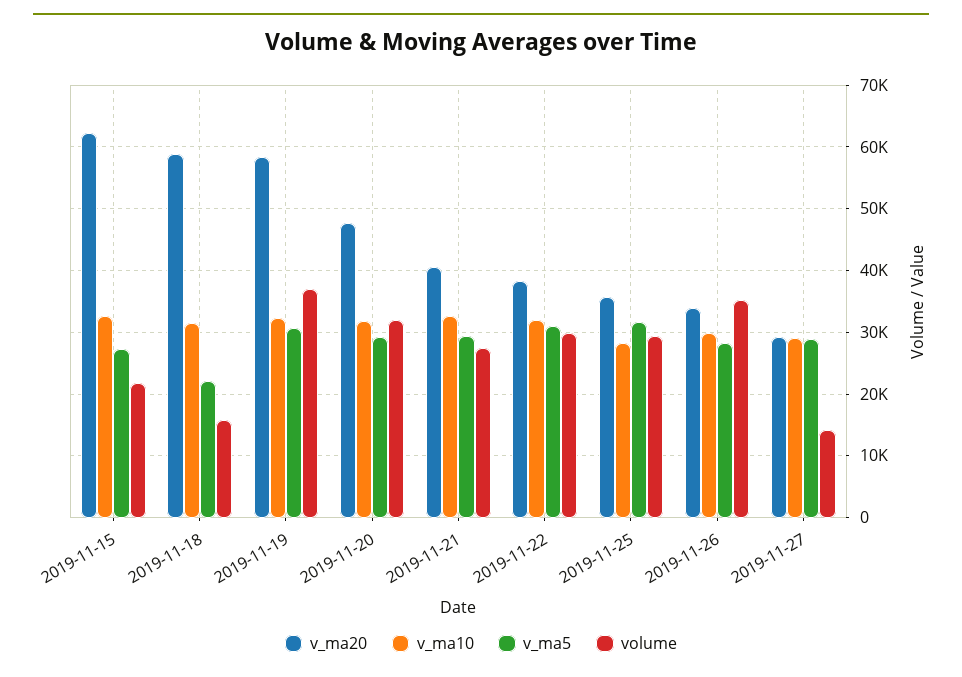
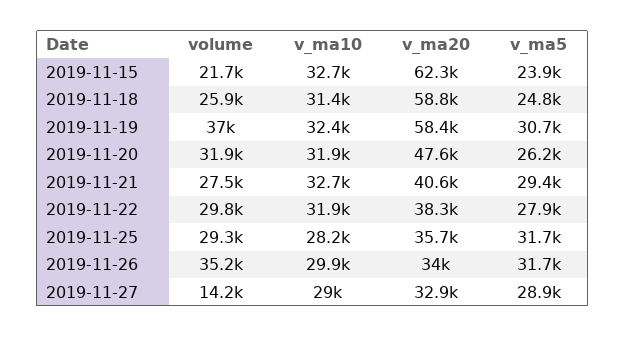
v_ma5, 2019-11-15: 27000 -> 23900
v_ma5, 2019-11-18: 22000 -> 24800
volume, 2019-11-18: 16000 -> 25900
v_ma5, 2019-11-20: 29000 -> 26200
v_ma5, 2019-11-22: 31000 -> 27900
v_ma5, 2019-11-26: 28000 -> 31700
v_ma20, 2019-11-27: 29000 -> 32900

